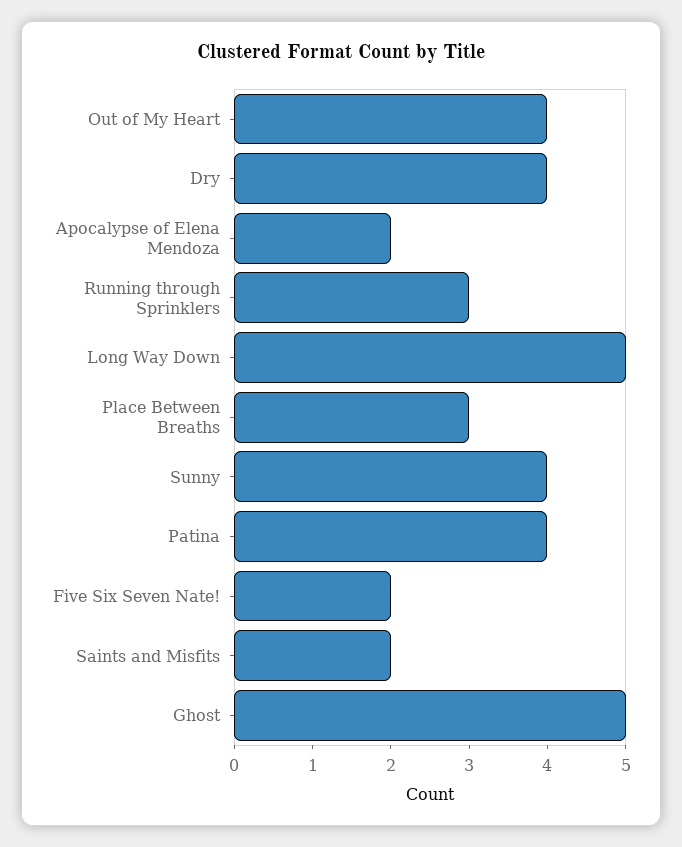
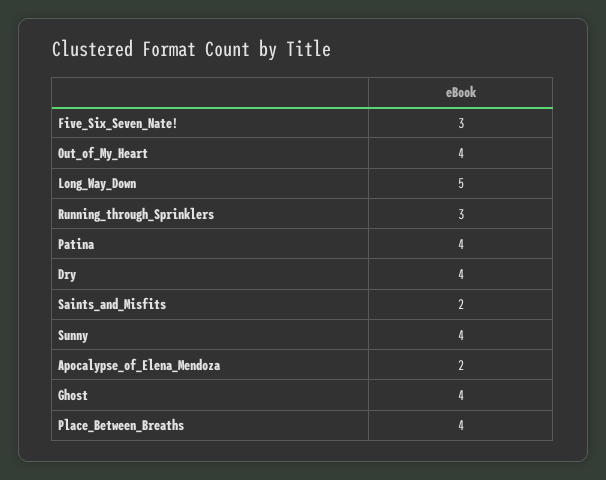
Place Between Breaths: 3 -> 4
Five Six Seven Nate!: 2 -> 3
Ghost: 5 -> 4

